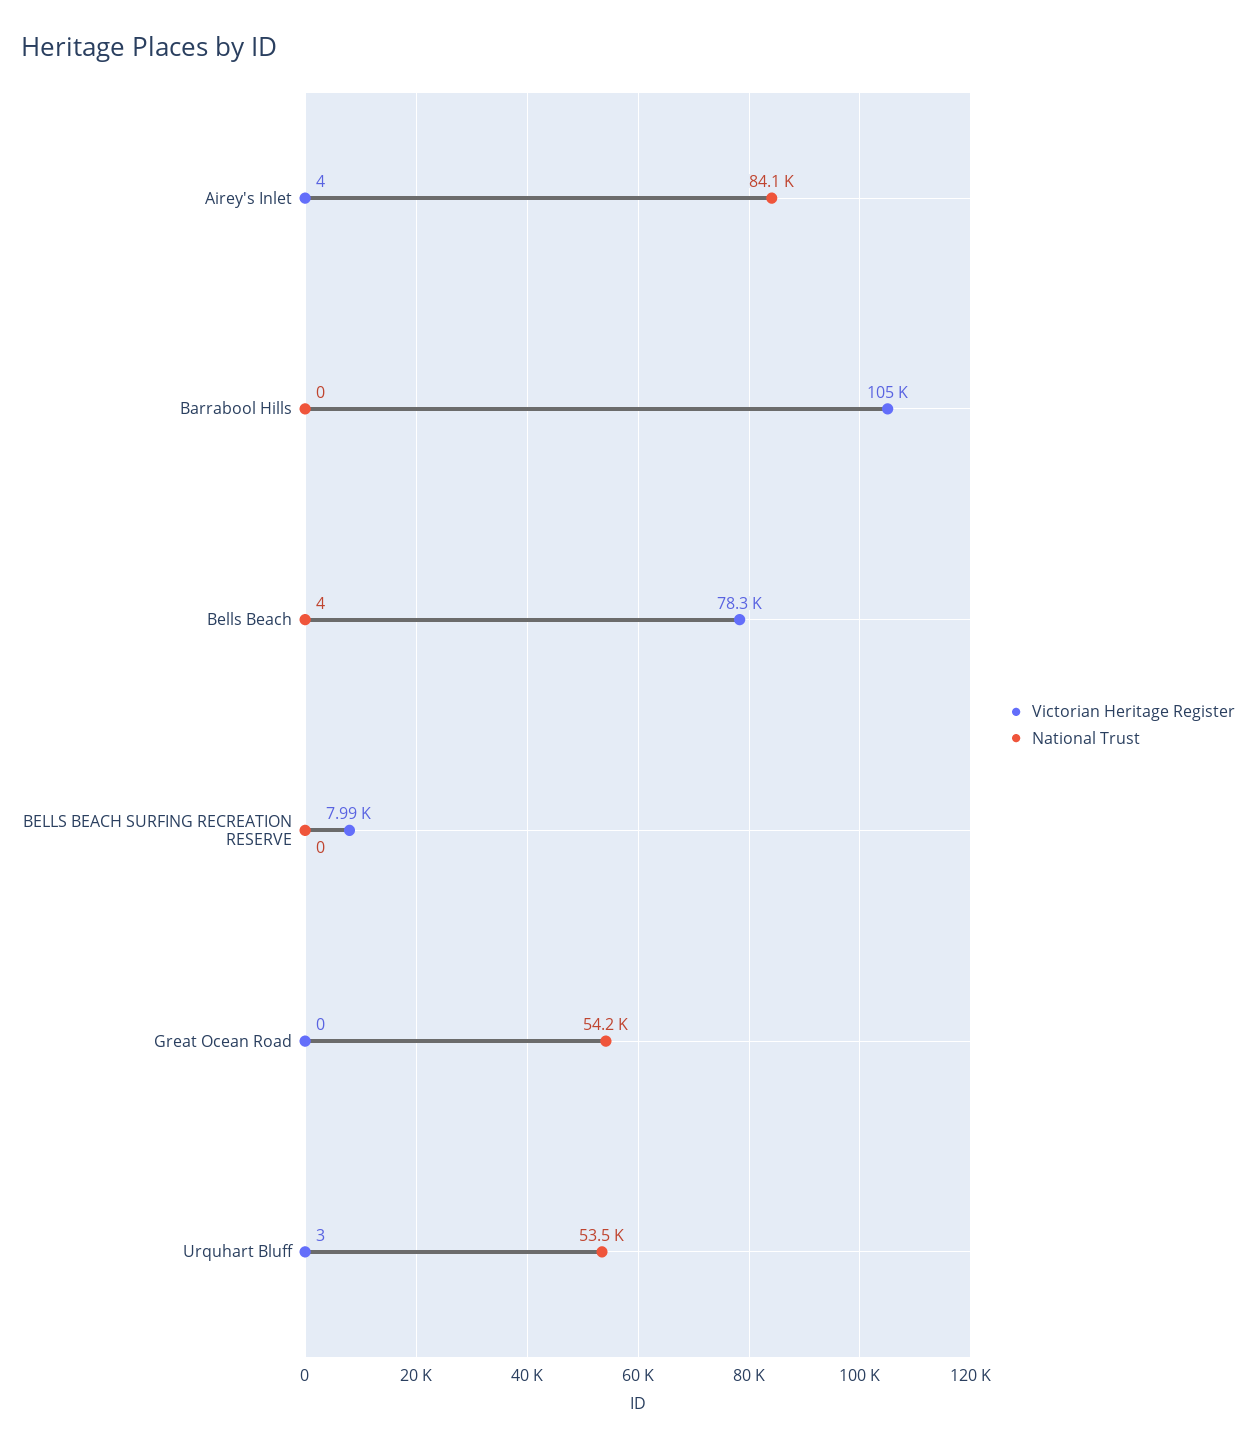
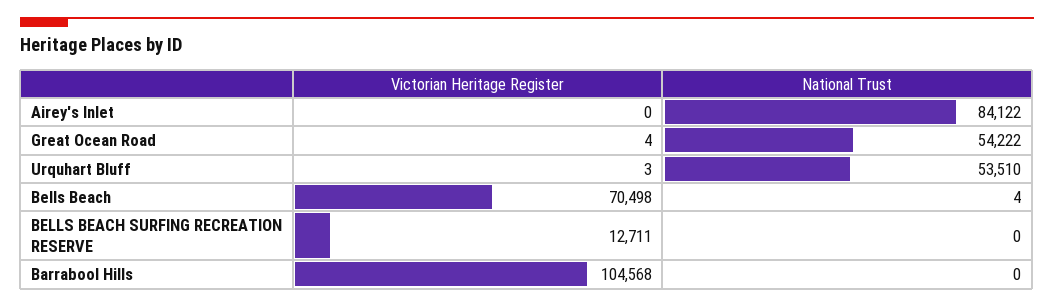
Victorian Heritage Register, Airey's Inlet: 4 -> 0
Victorian Heritage Register, Bells Beach: 78300 -> 70498
Victorian Heritage Register, BELLS BEACH SURFING RECREATION RESERVE: 7990 -> 12711
Victorian Heritage Register, Great Ocean Road: 0 -> 4

